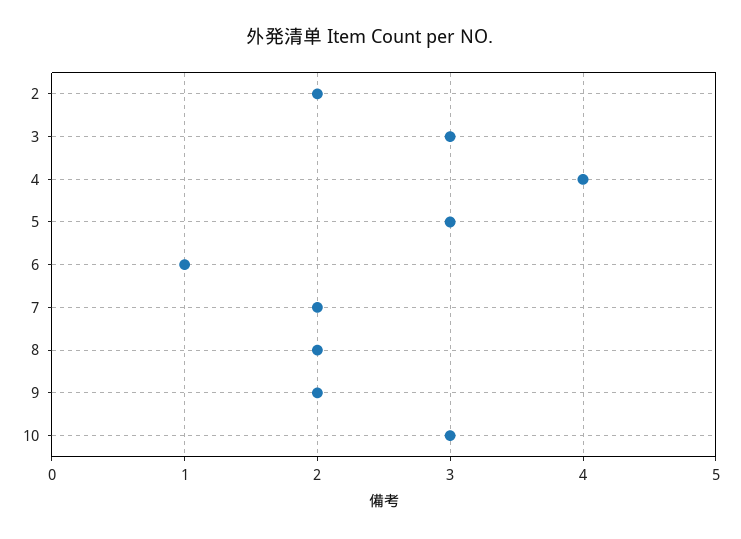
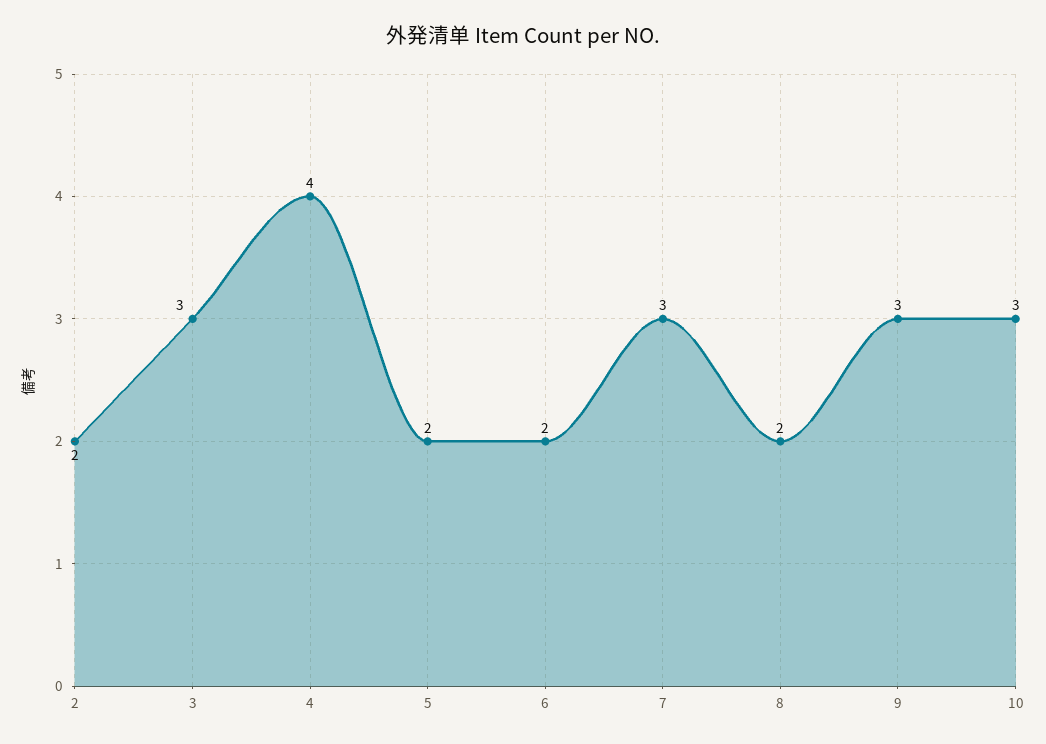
5: 3 -> 2
6: 1 -> 2
7: 2 -> 3
9: 2 -> 3

